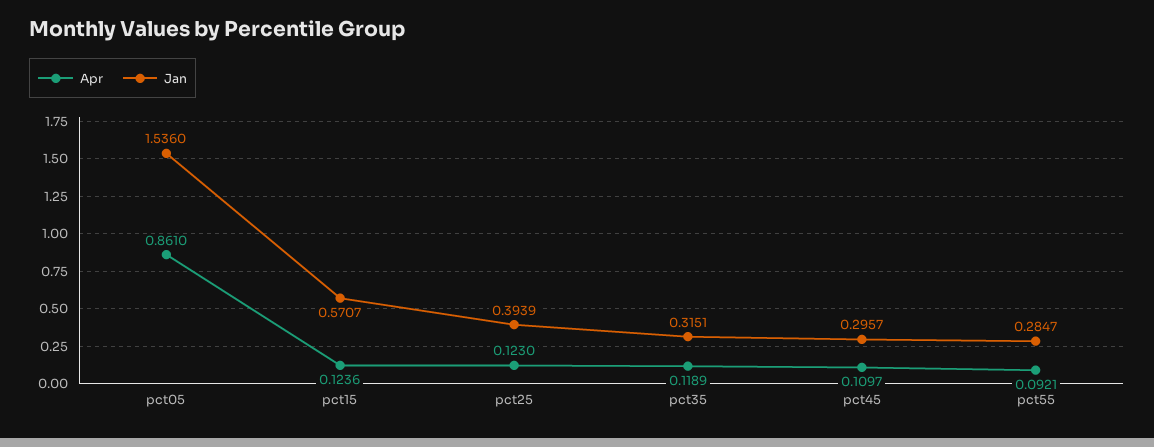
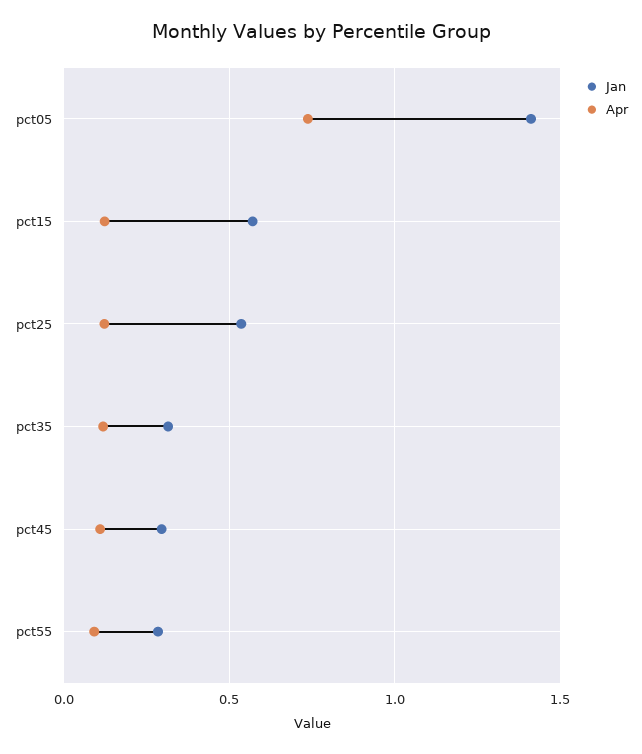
Apr, pct05: 0.861 -> 0.75
Jan, pct05: 1.536 -> 1.4
Jan, pct25: 0.3939 -> 0.55

